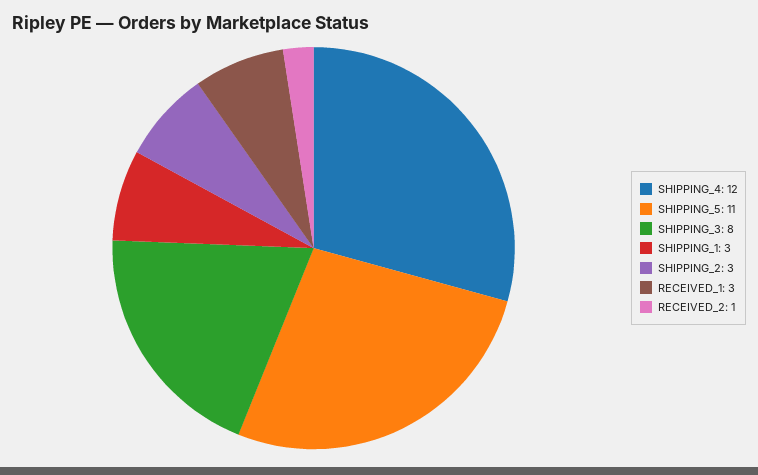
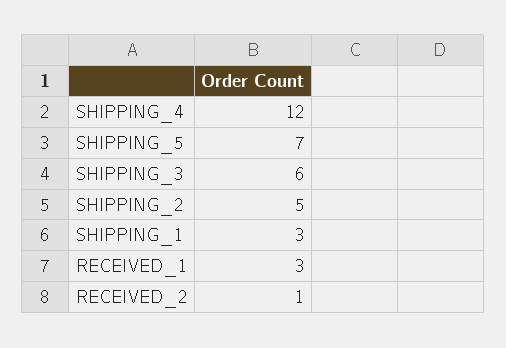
SHIPPING_5: 11 -> 7
SHIPPING_3: 8 -> 6
SHIPPING_2: 3 -> 5

